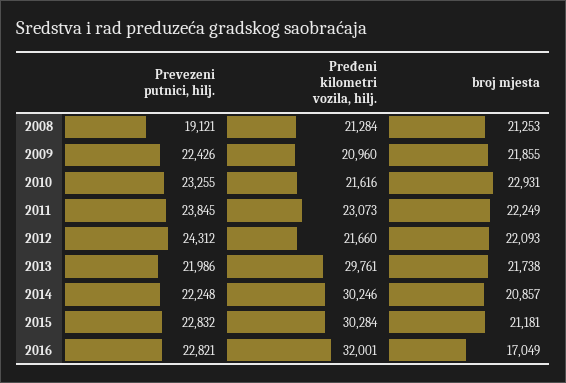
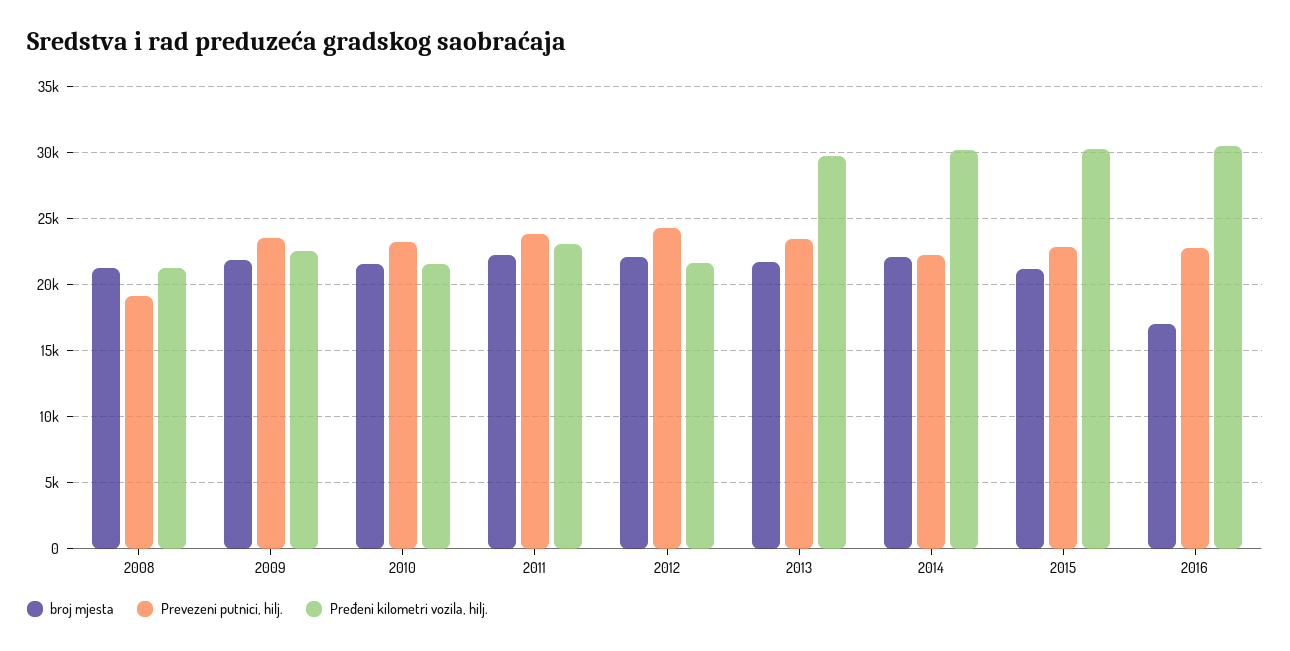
Prevezeni putnici, hilj., 2009: 22426 -> 23500
Pređeni kilometri vozila, hilj., 2009: 20960 -> 22500
broj mjesta, 2010: 22931 -> 21500
Prevezeni putnici, hilj., 2013: 21986 -> 23500
broj mjesta, 2014: 20857 -> 22000
Pređeni kilometri vozila, hilj., 2016: 32001 -> 30500

